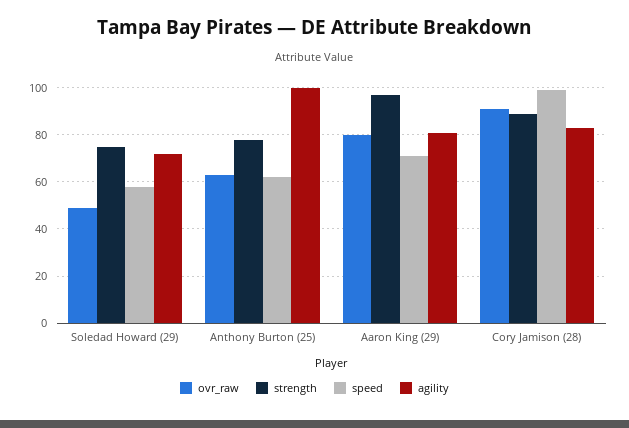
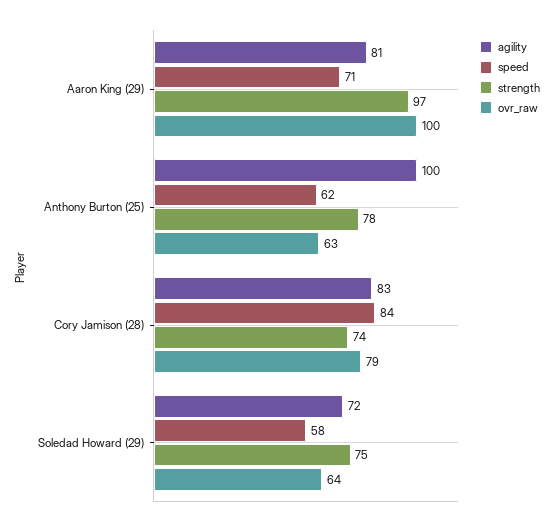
ovr_raw, Soledad Howard (29): 50 -> 64
ovr_raw, Aaron King (29): 80 -> 100
ovr_raw, Cory Jamison (28): 90 -> 79
strength, Cory Jamison (28): 90 -> 74
speed, Cory Jamison (28): 100 -> 84

